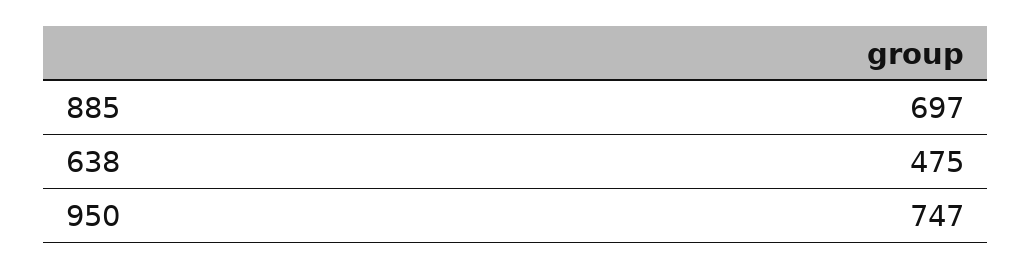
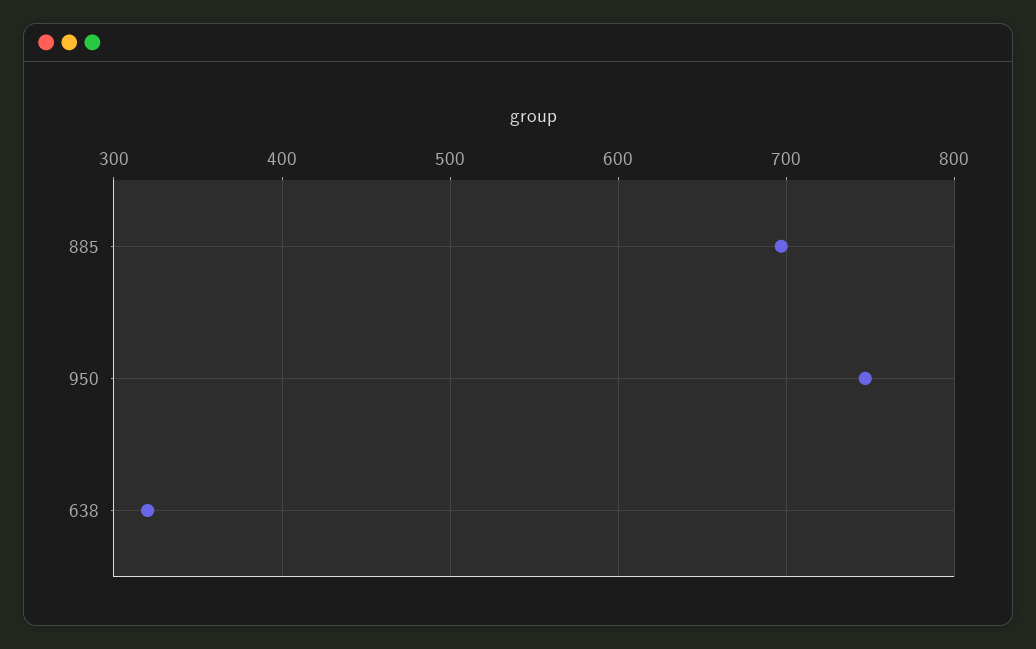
638: 475 -> 320

